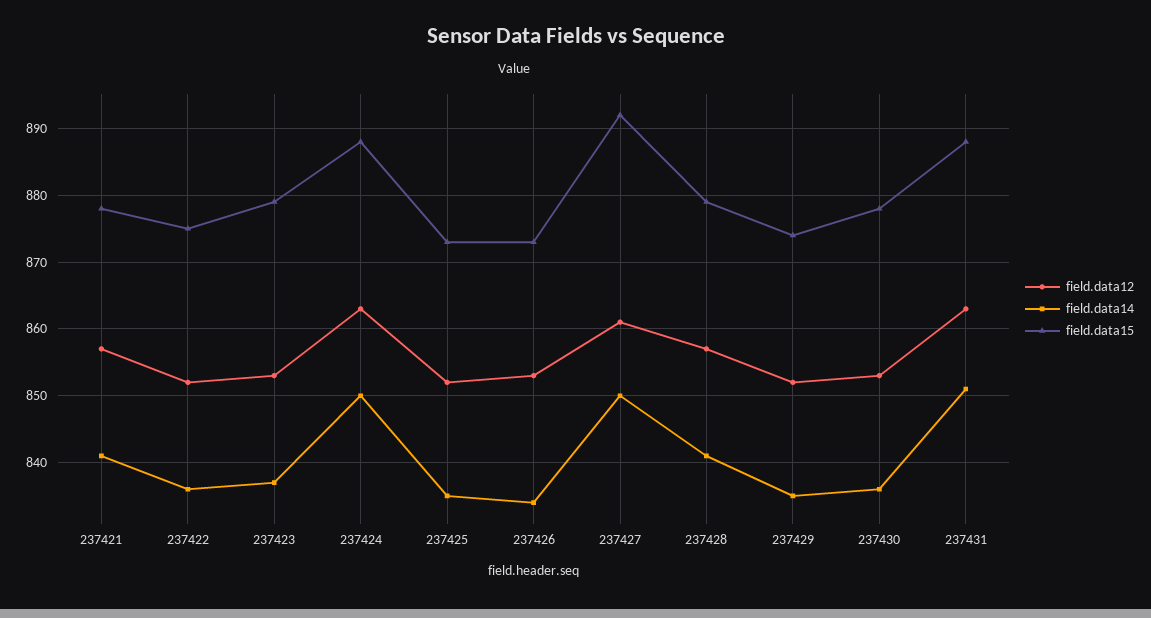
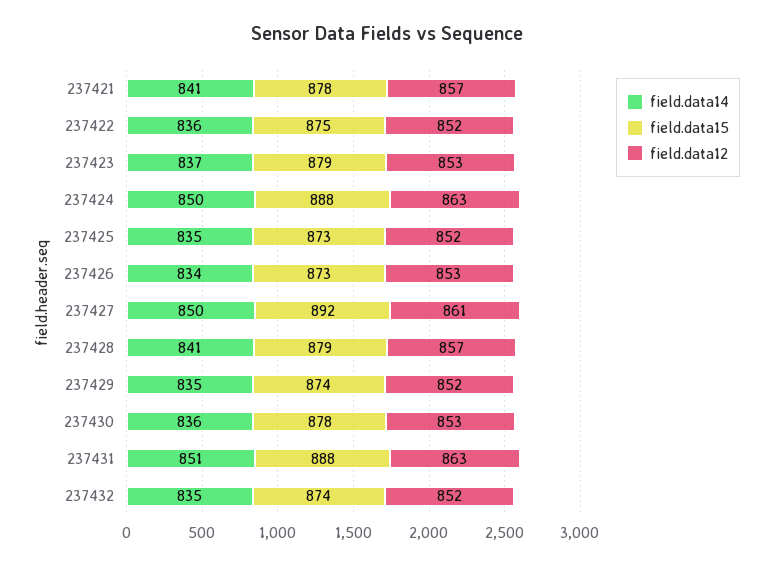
field.data14, 237432: none -> 835
field.data15, 237432: none -> 874
field.data12, 237432: none -> 852

